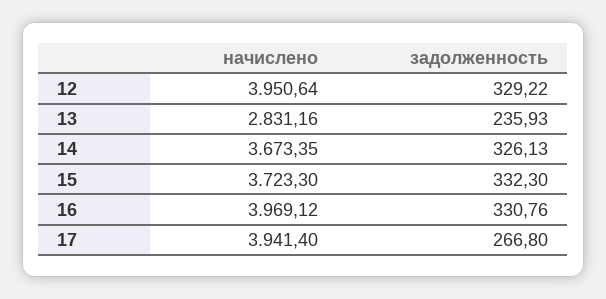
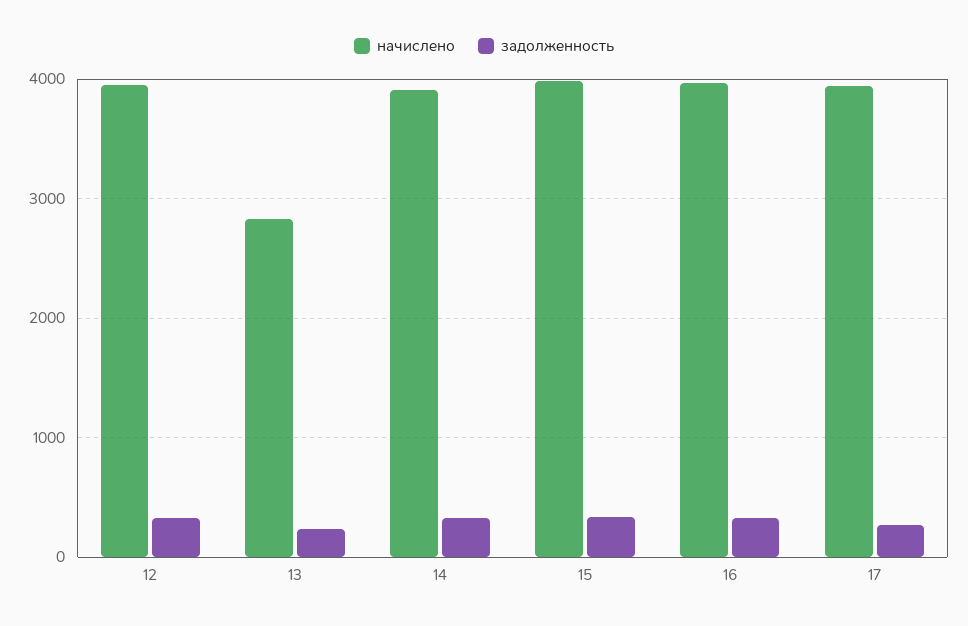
начислено, 14: 3673.35 -> 3900
начислено, 15: 3723.3 -> 4000

